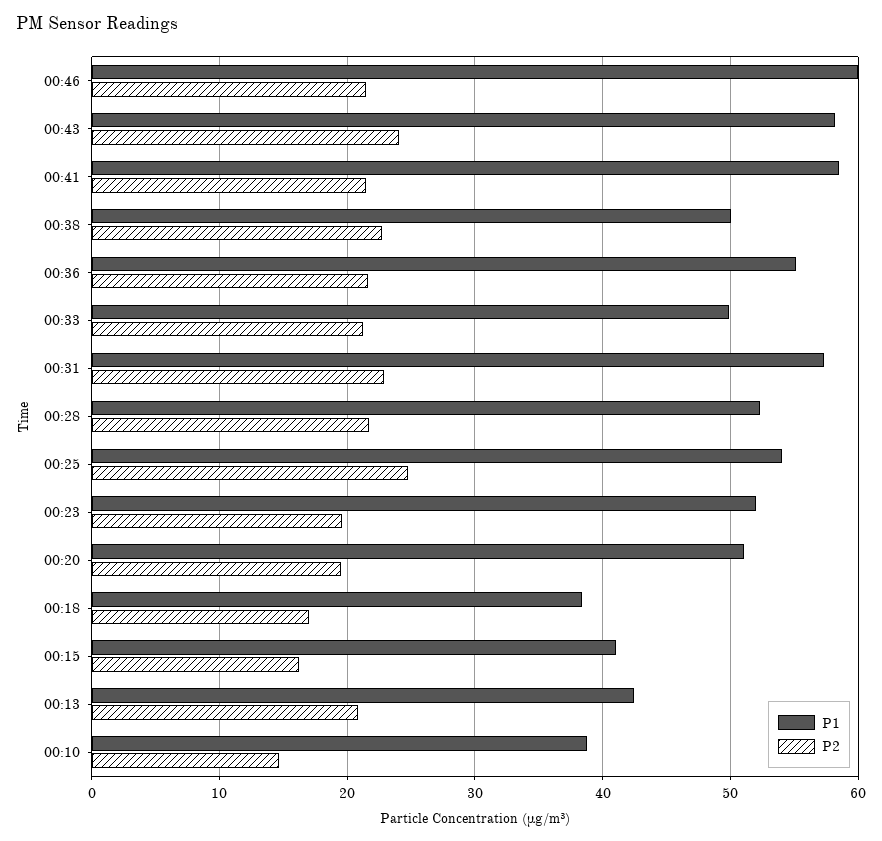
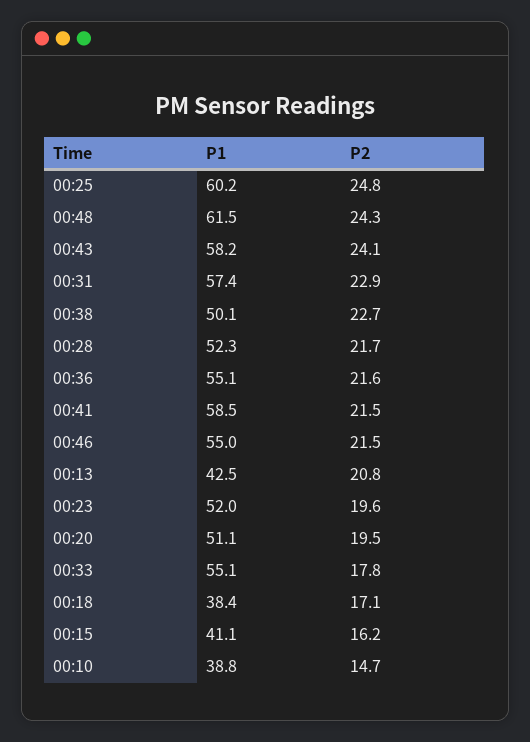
P1, 00:46: 60 -> 55
P1, 00:33: 50 -> 55.1
P2, 00:33: 21 -> 17.8
P1, 00:25: 54 -> 60.2
P1, 00:48: none -> 61.5
P2, 00:48: none -> 24.3

